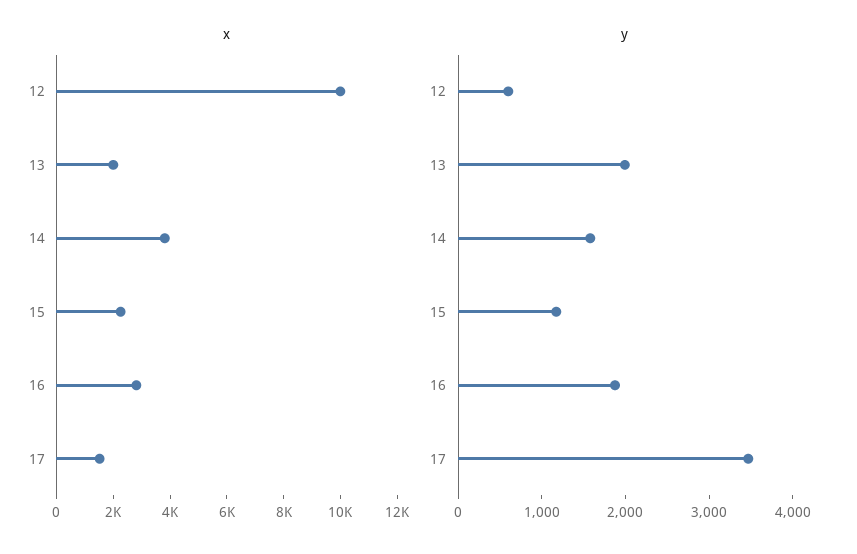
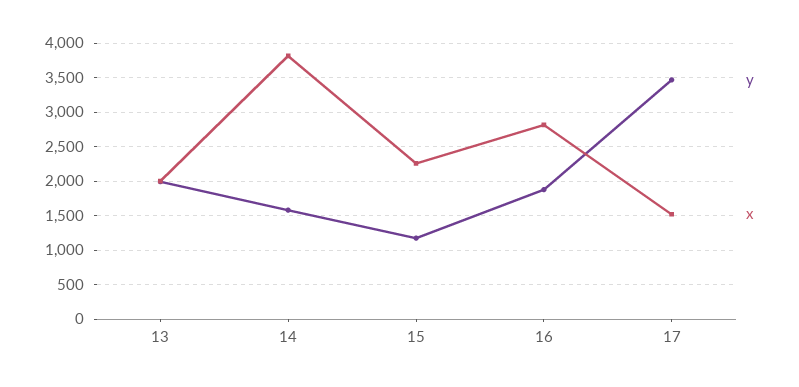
x, 12: 10000 -> none
y, 12: 600 -> none

